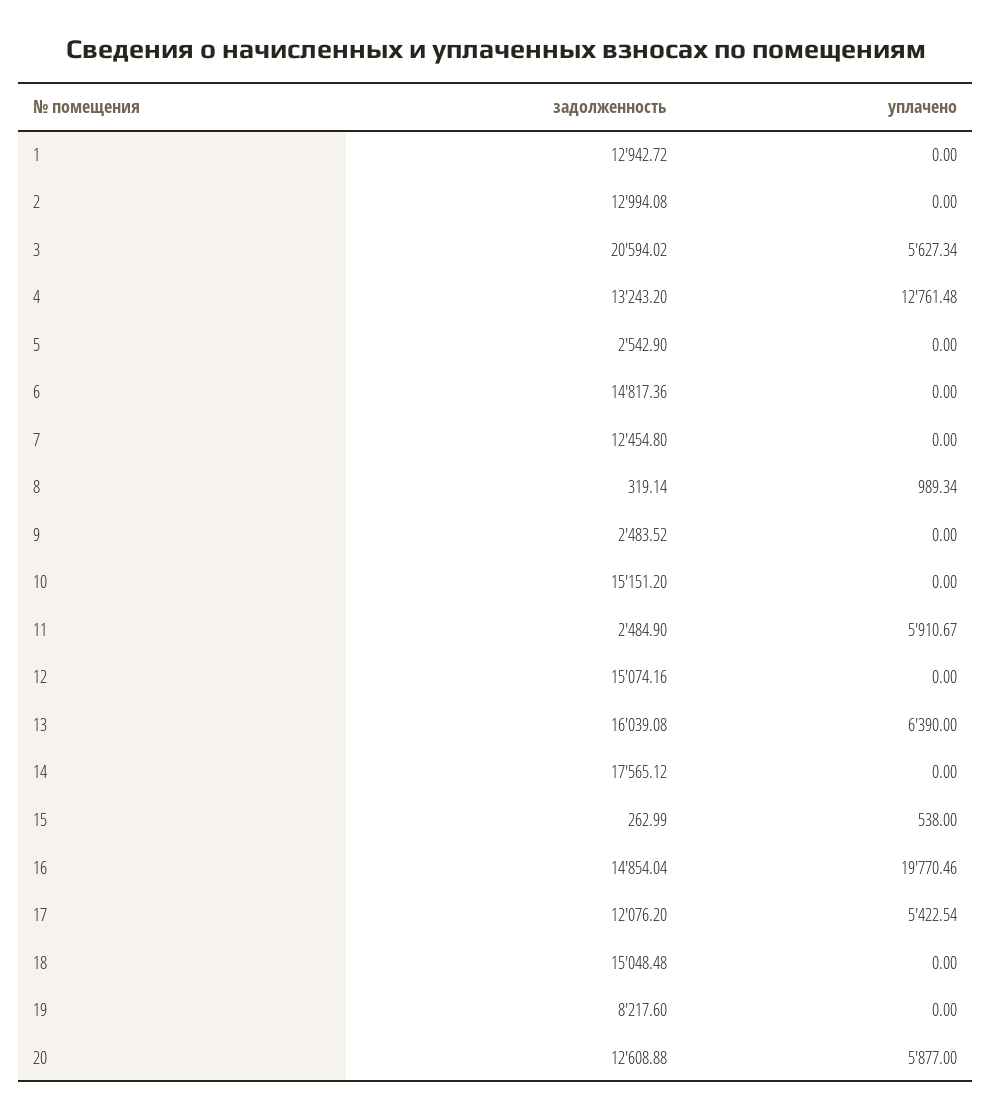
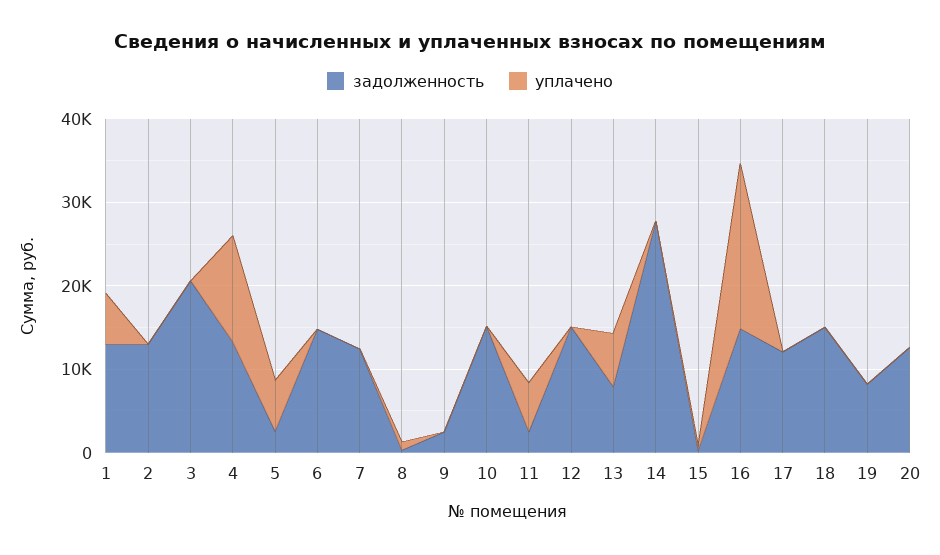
уплачено, 1: 0 -> 6000
уплачено, 3: 5627.34 -> 0
уплачено, 5: 0 -> 6000
задолженность, 13: 16039.08 -> 8000
задолженность, 14: 17565.12 -> 28000
уплачено, 17: 5422.54 -> 0
уплачено, 20: 5877 -> 0

